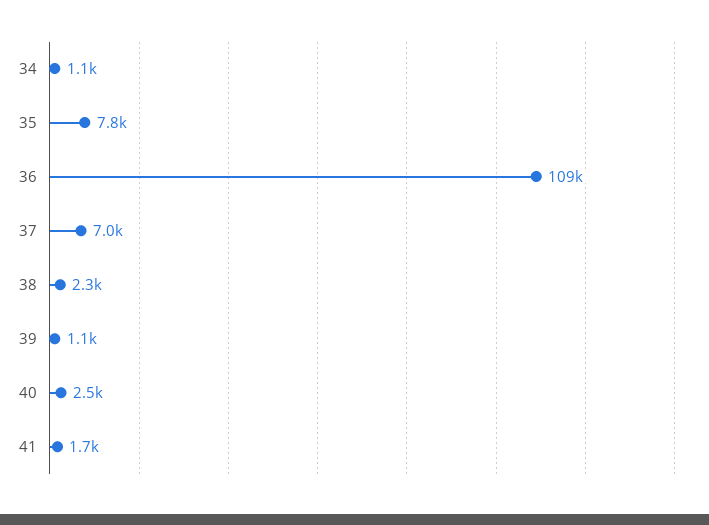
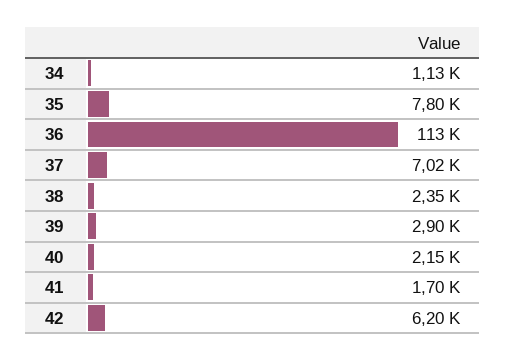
36: 109000 -> 113000
39: 1100 -> 2900
40: 2500 -> 2150
42: none -> 6200

